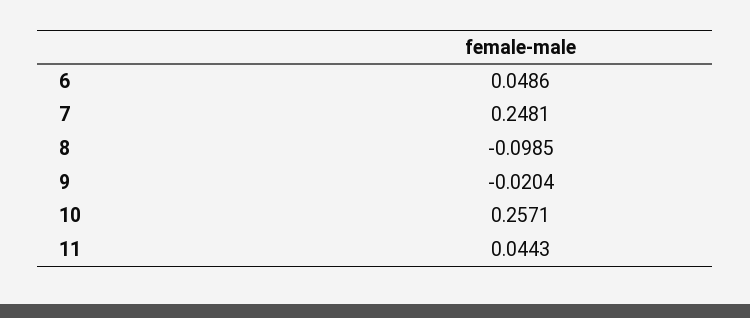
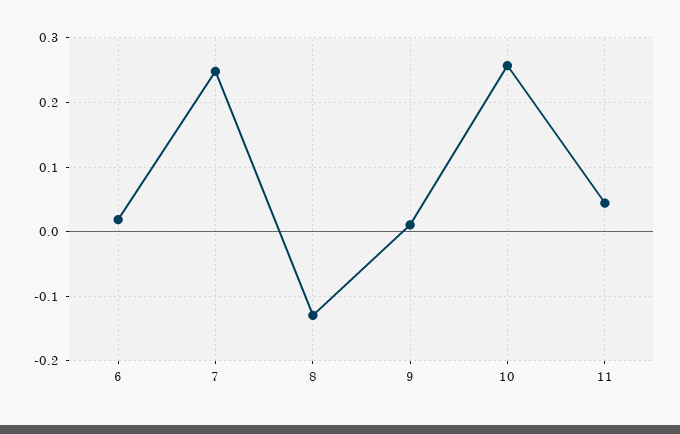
6: 0.0486 -> 0.02
8: -0.0985 -> -0.13
9: -0.0204 -> 0.01

